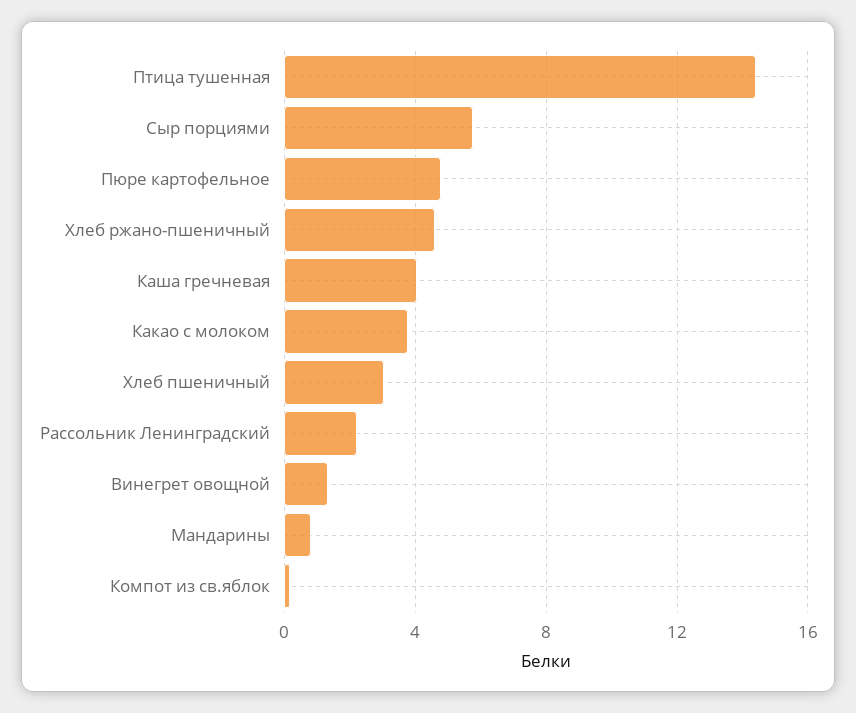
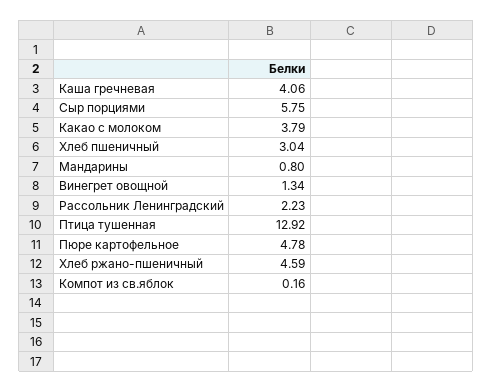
Птица тушенная: 14.5 -> 12.92

